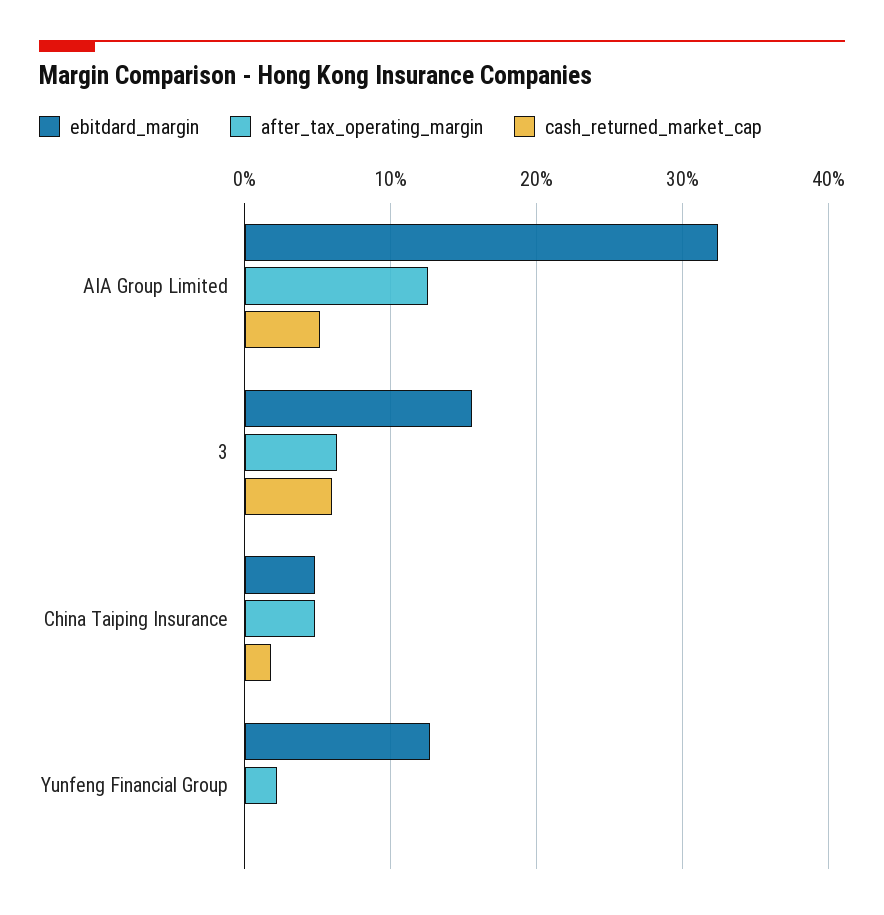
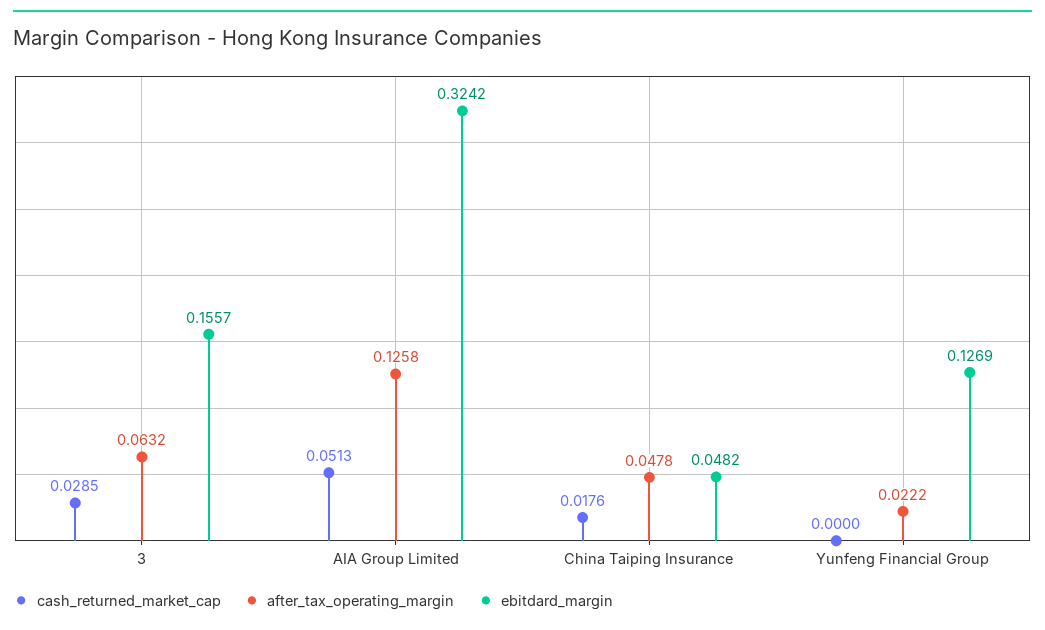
cash_returned_market_cap, 3: 0.06 -> 0.0285

